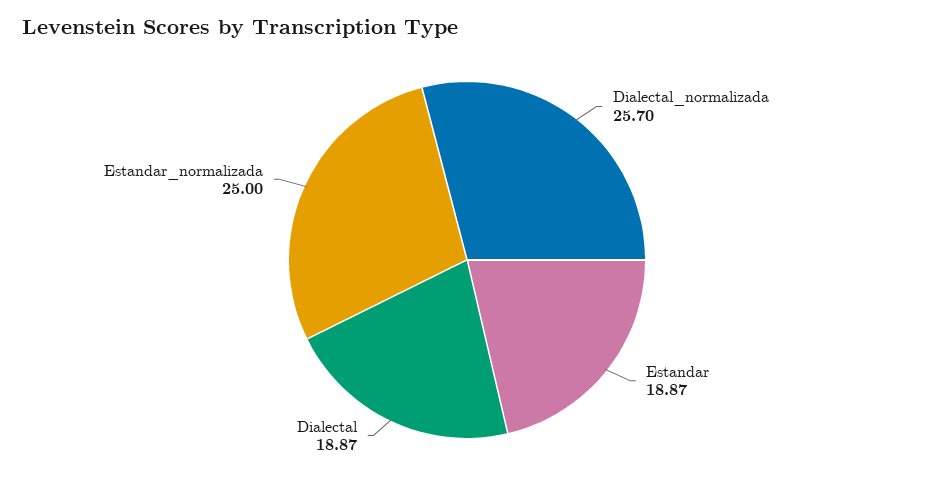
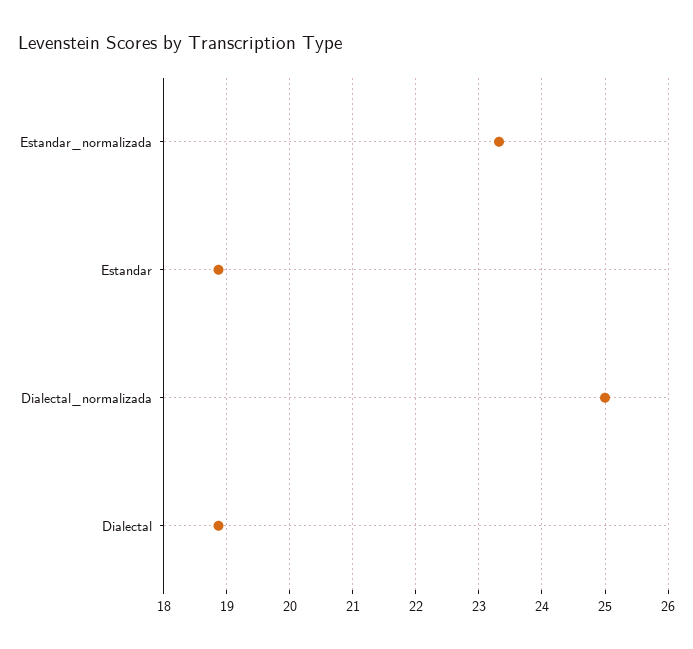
Dialectal_normalizada: 25.7 -> 25
Estandar_normalizada: 25 -> 23.3

